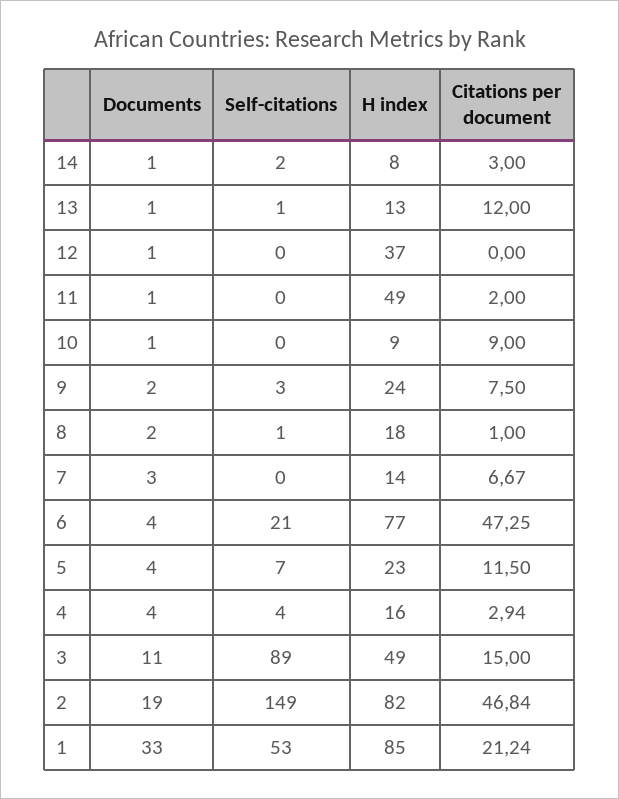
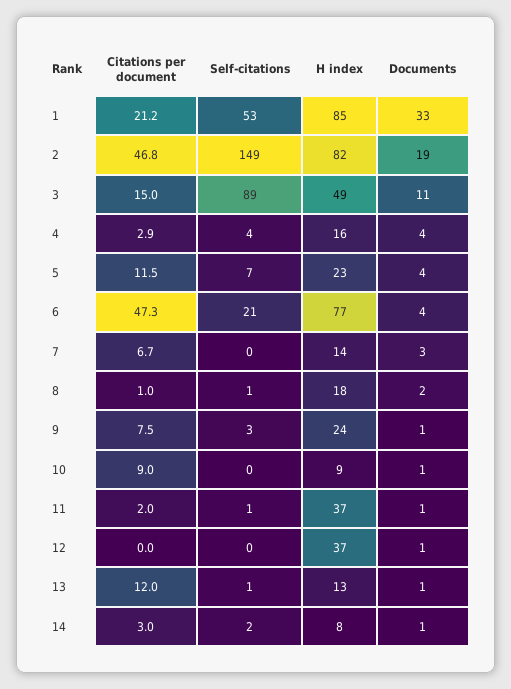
Self-citations, 11: 0 -> 1
H index, 11: 49 -> 37
Documents, 9: 2 -> 1

